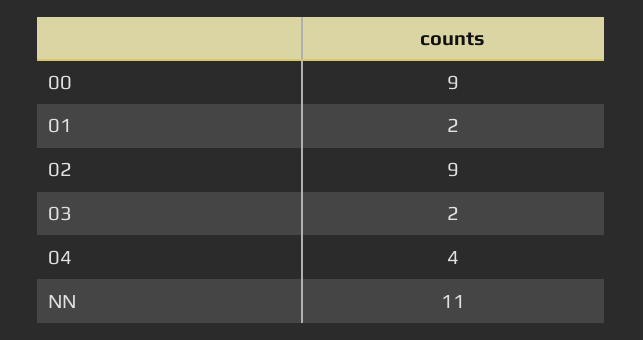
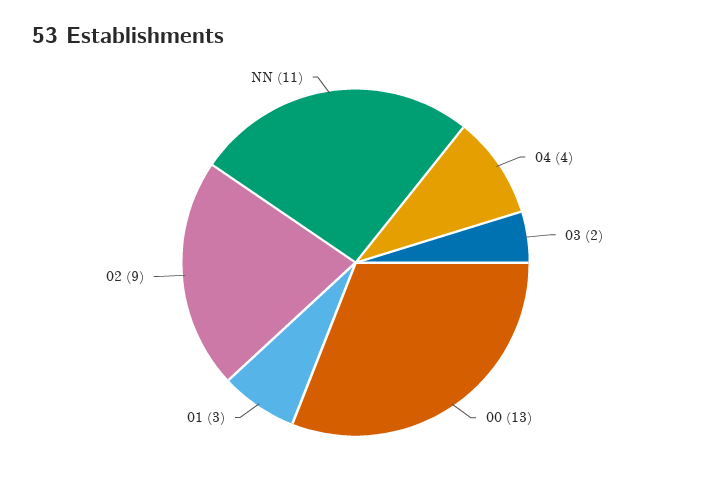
00: 9 -> 13
01: 2 -> 3

